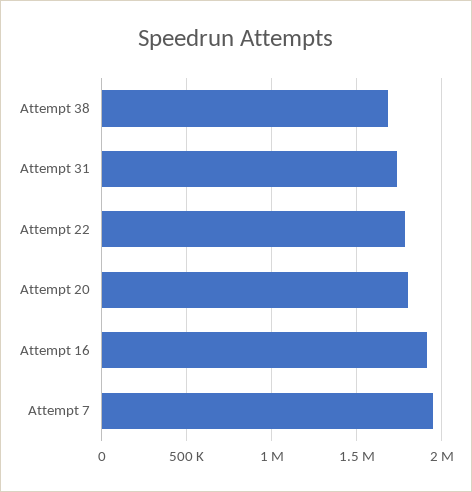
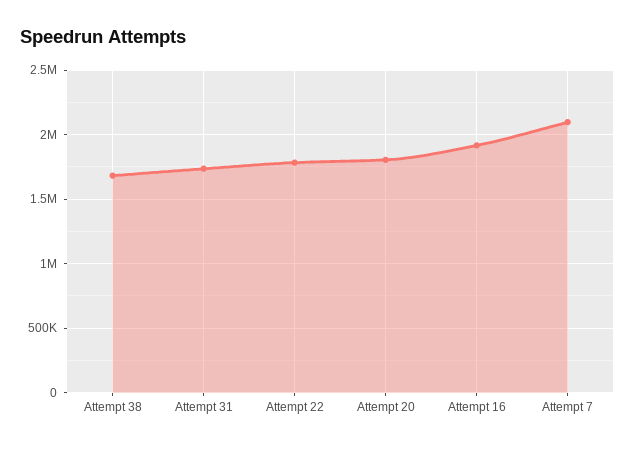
Attempt 7: 1950000 -> 2100000

